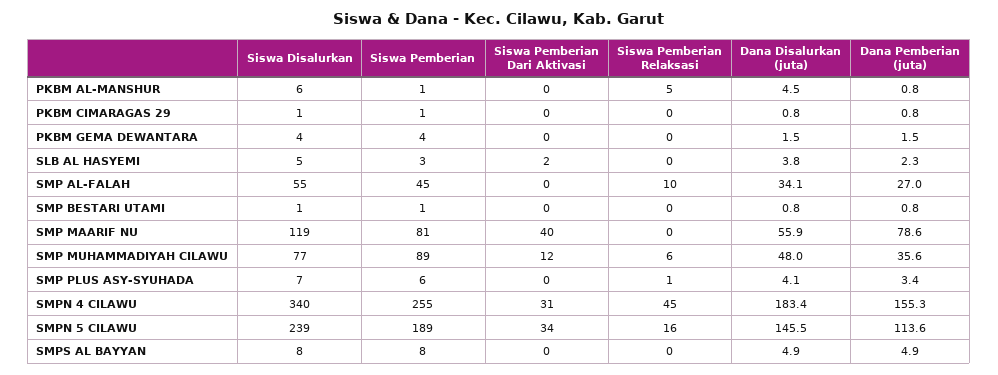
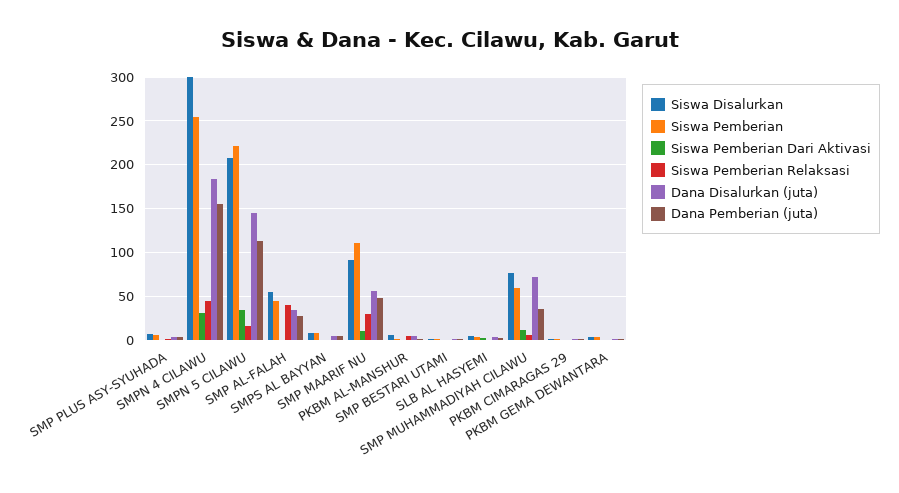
Siswa Pemberian Relaksasi, SMP AL-FALAH: 10 -> 40
Siswa Disalurkan, SMP MAARIF NU: 119 -> 90
Siswa Pemberian, SMP MAARIF NU: 81 -> 110
Siswa Pemberian Dari Aktivasi, SMP MAARIF NU: 40 -> 10
Siswa Pemberian Relaksasi, SMP MAARIF NU: 0 -> 30
Dana Pemberian (juta), SMP MAARIF NU: 78.6 -> 50
Siswa Pemberian, SMP MUHAMMADIYAH CILAWU: 89 -> 60
Dana Disalurkan (juta), SMP MUHAMMADIYAH CILAWU: 48 -> 70
Siswa Disalurkan, SMPN 4 CILAWU: 340 -> 300
Siswa Disalurkan, SMPN 5 CILAWU: 239 -> 210
Siswa Pemberian, SMPN 5 CILAWU: 189 -> 220

